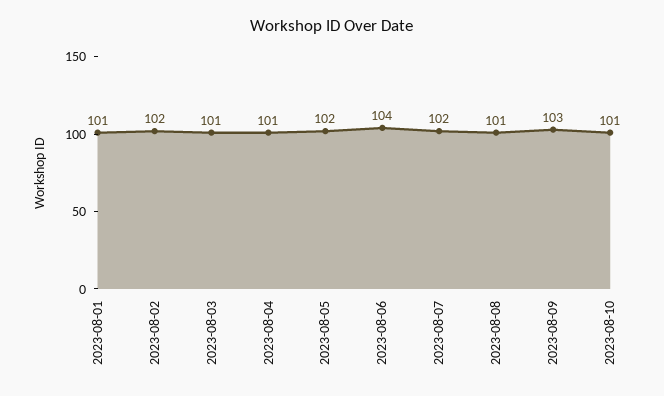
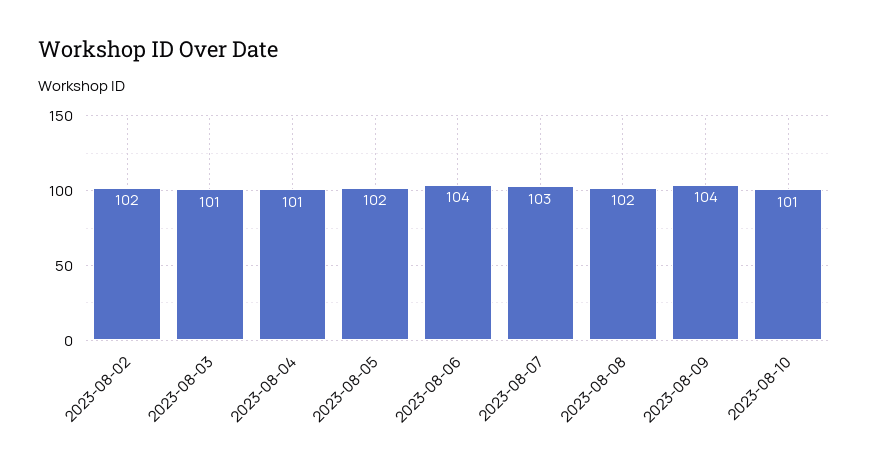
2023-08-01: 101 -> none
2023-08-07: 102 -> 103
2023-08-08: 101 -> 102
2023-08-09: 103 -> 104

